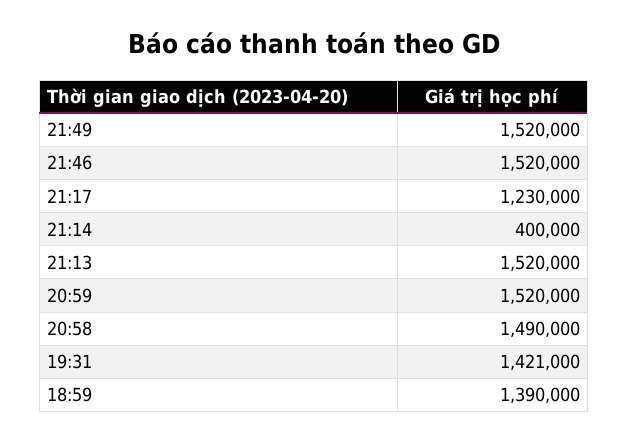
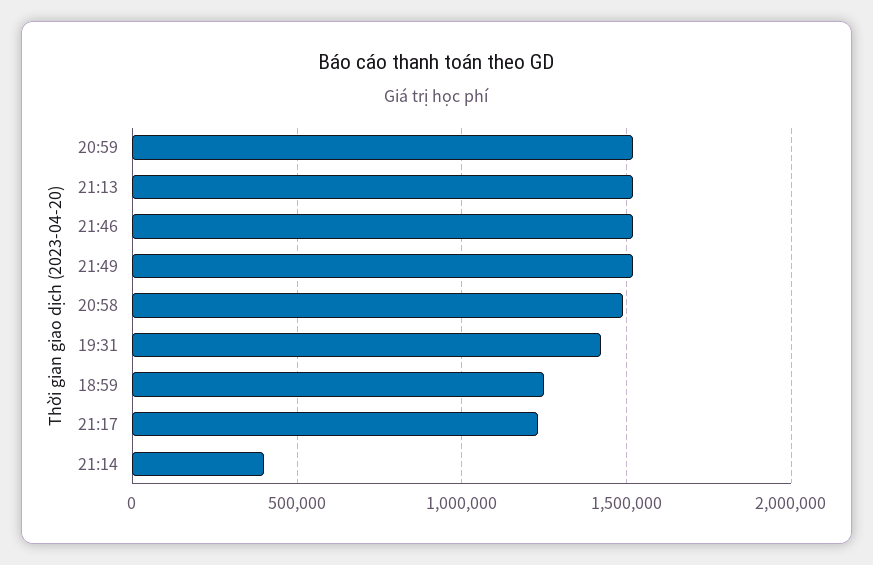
18:59: 1390000 -> 1250000

